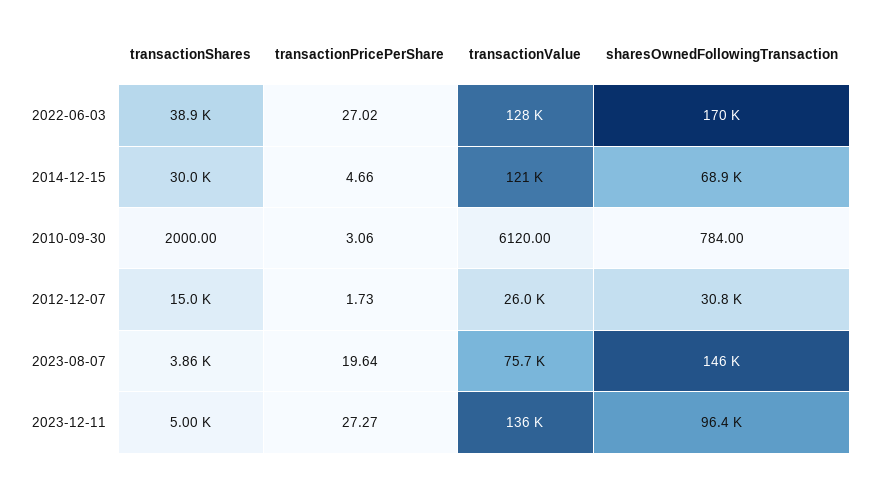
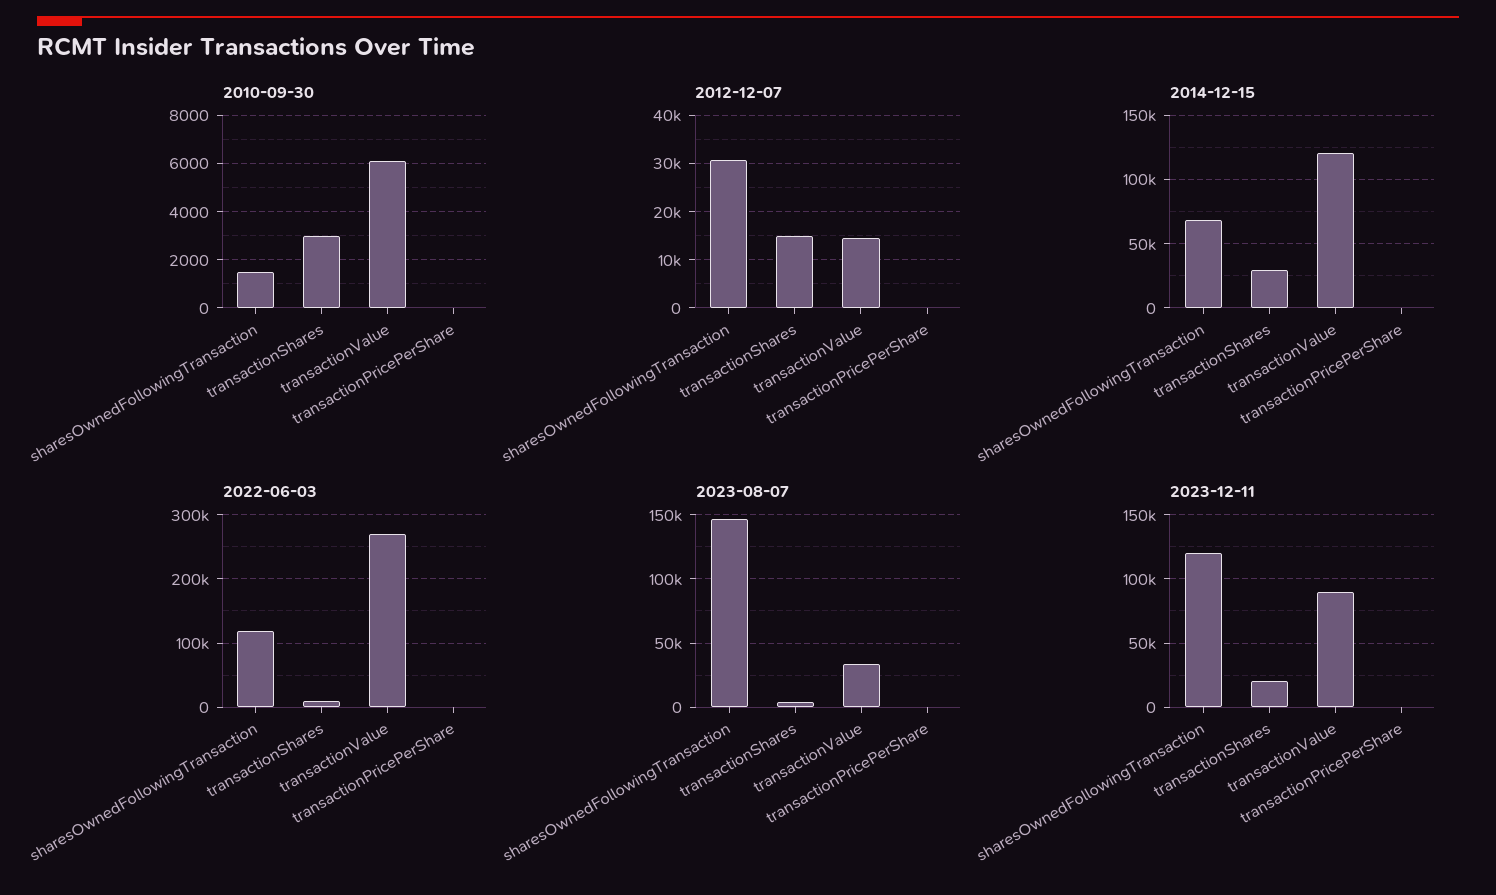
2022-06-03, transactionShares: 38900 -> 10000
2022-06-03, transactionValue: 128000 -> 270000
2022-06-03, sharesOwnedFollowingTransaction: 170000 -> 120000
2010-09-30, transactionShares: 2000 -> 3000
2010-09-30, sharesOwnedFollowingTransaction: 784 -> 1500
2012-12-07, transactionValue: 26000 -> 14000
2023-08-07, transactionValue: 75700 -> 35000
2023-12-11, transactionShares: 5000 -> 20000
2023-12-11, transactionValue: 136000 -> 90000
2023-12-11, sharesOwnedFollowingTransaction: 96400 -> 120000

